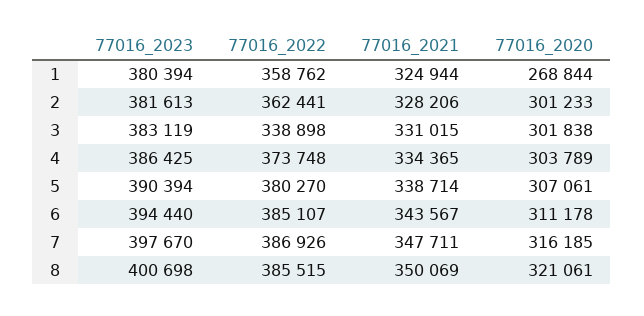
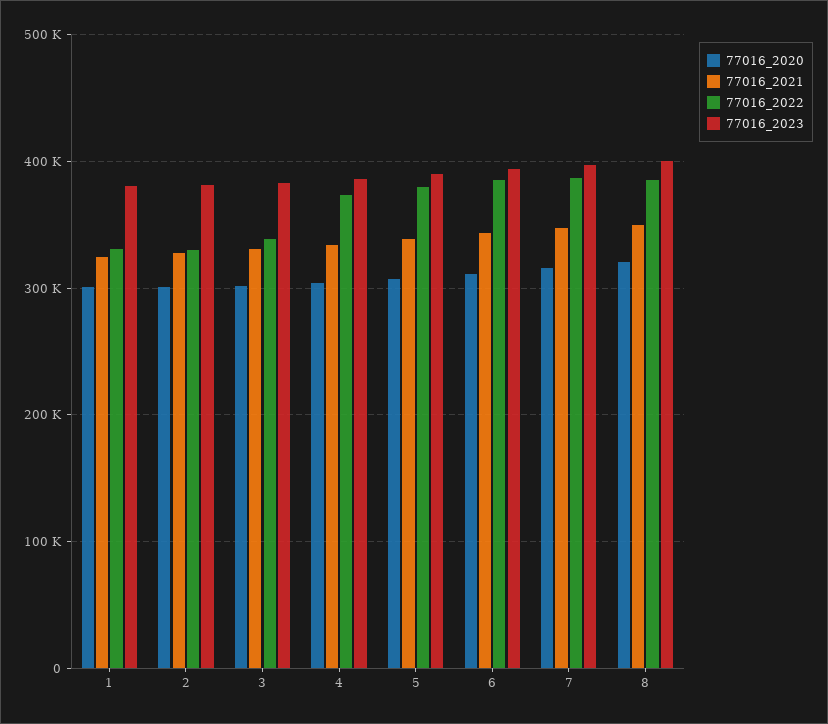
77016_2022, 1: 358762 -> 330000
77016_2020, 1: 268844 -> 300000
77016_2022, 2: 362441 -> 330000

